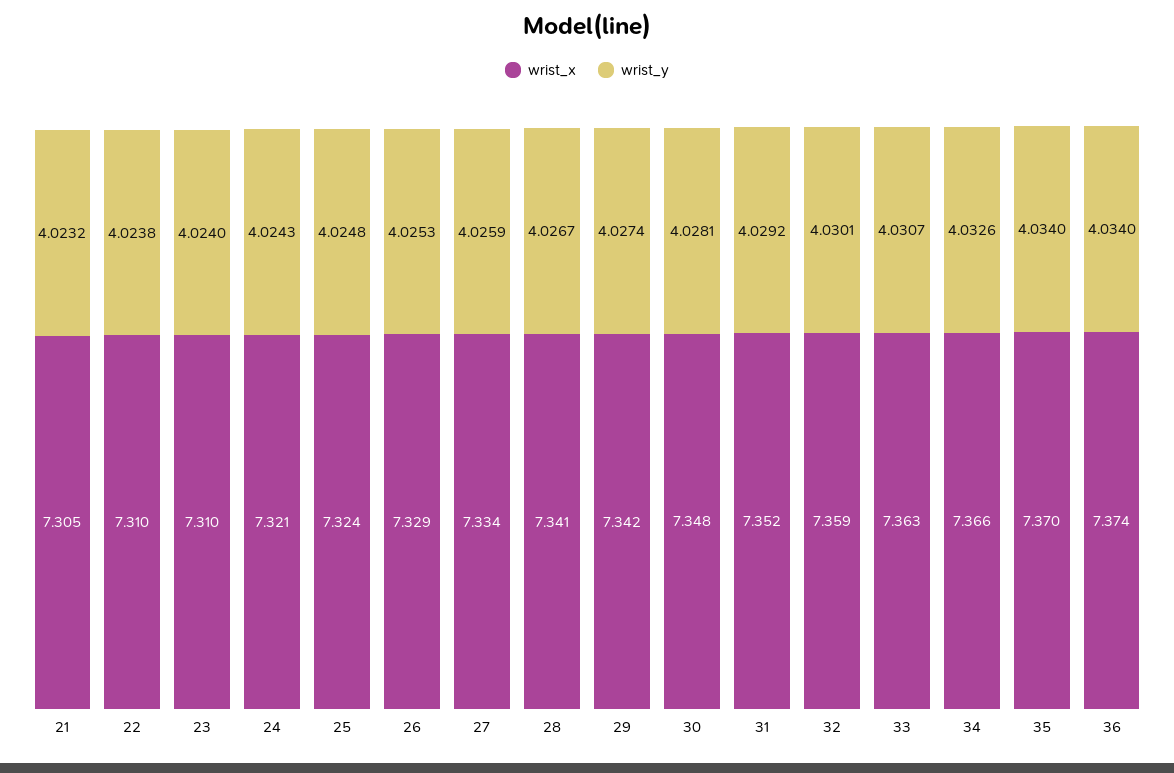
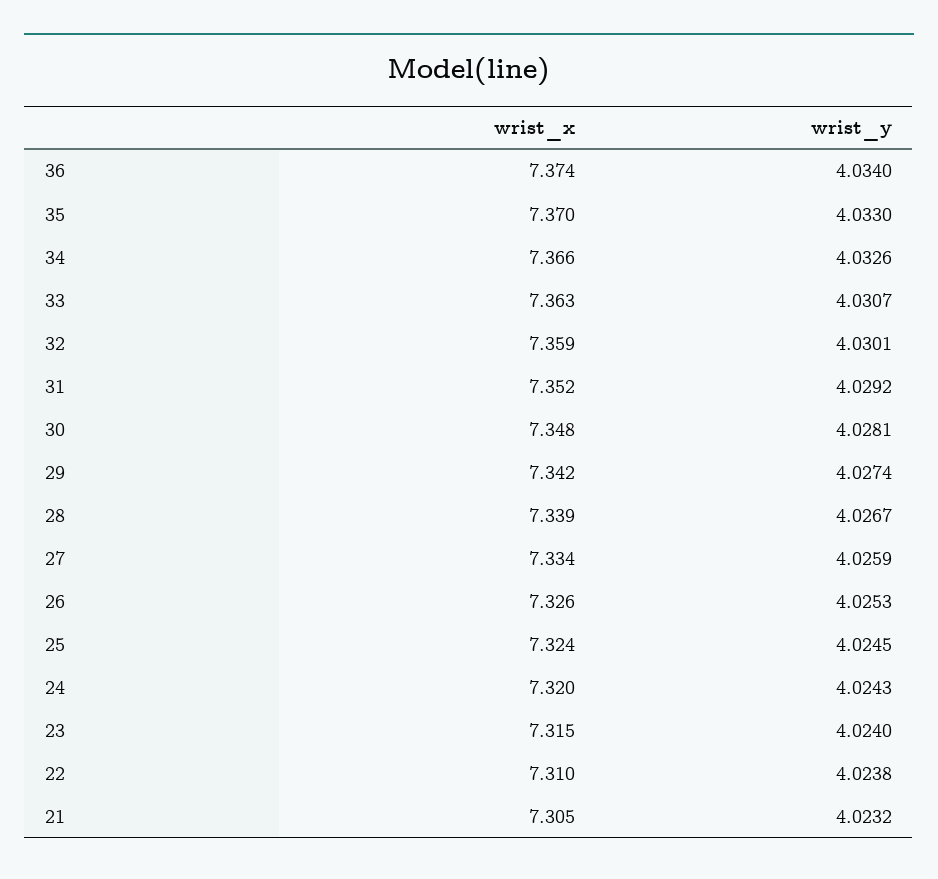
wrist_x, 23: 7.31 -> 7.315
wrist_x, 24: 7.321 -> 7.32
wrist_y, 25: 4.0248 -> 4.0245
wrist_x, 26: 7.329 -> 7.326
wrist_x, 28: 7.341 -> 7.339
wrist_y, 35: 4.034 -> 4.033

